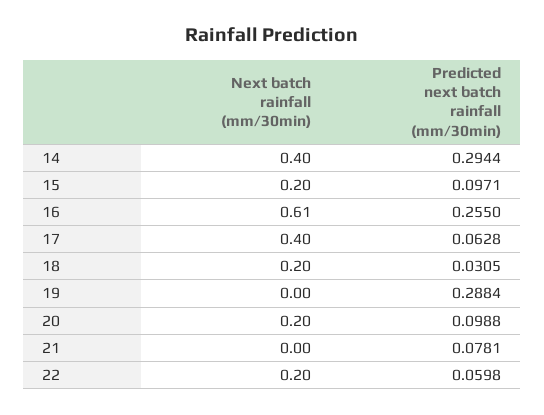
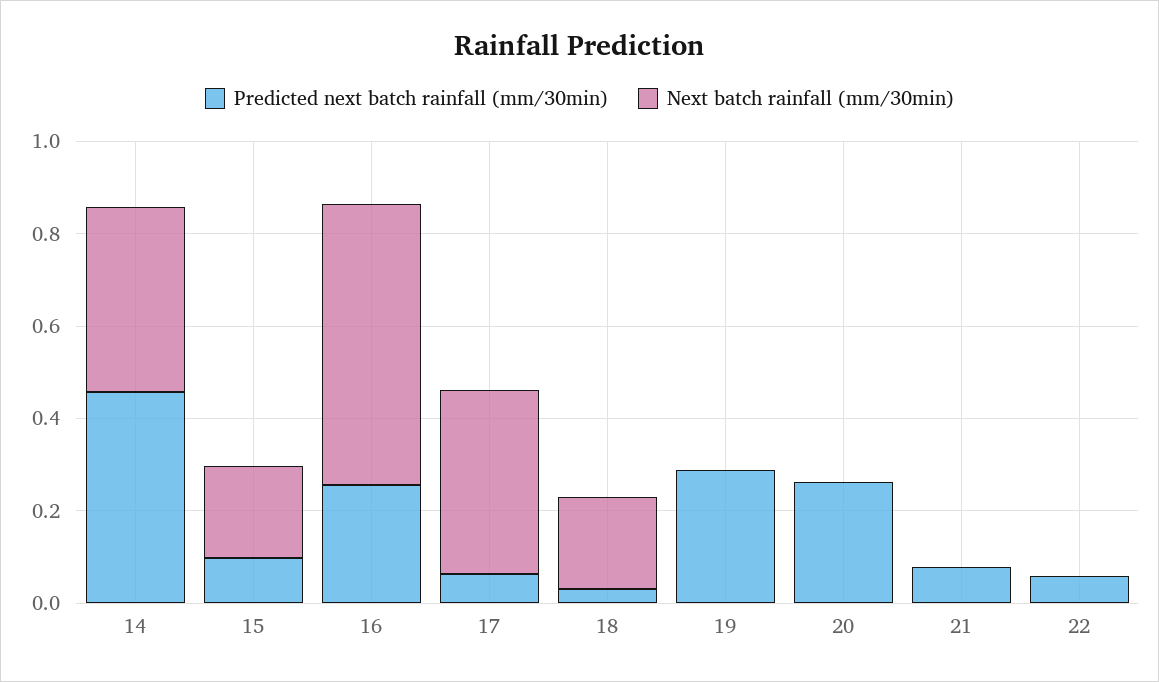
Predicted next batch rainfall (mm/30min), 14: 0.2944 -> 0.45
Next batch rainfall (mm/30min), 20: 0.2 -> 0
Predicted next batch rainfall (mm/30min), 20: 0.0988 -> 0.25
Next batch rainfall (mm/30min), 22: 0.2 -> 0

